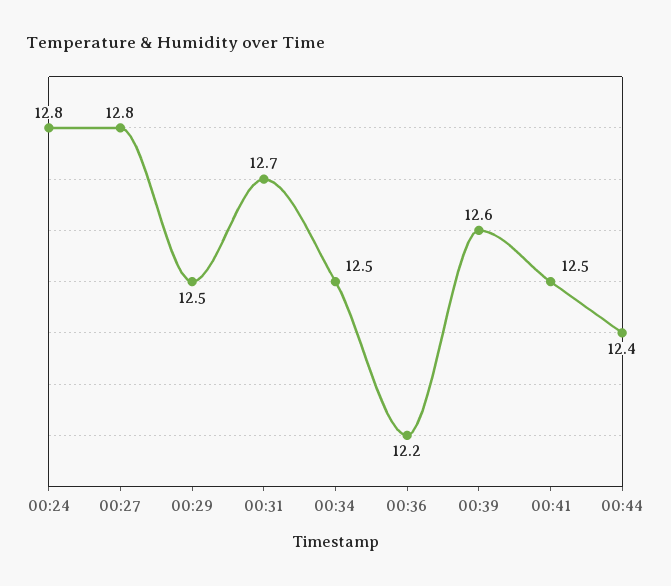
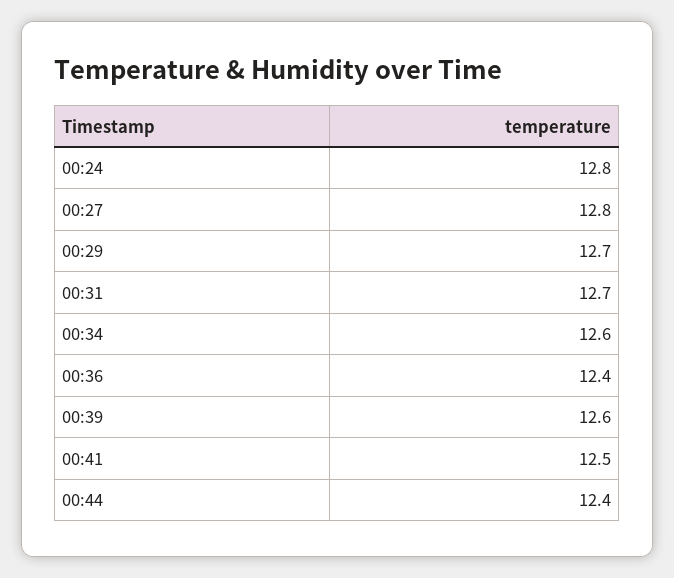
00:29: 12.5 -> 12.7
00:34: 12.5 -> 12.6
00:36: 12.2 -> 12.4

